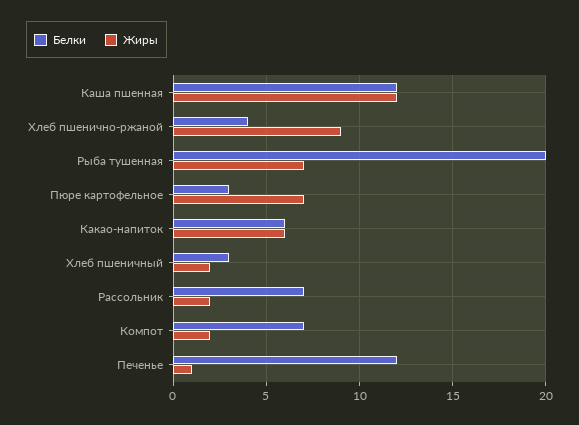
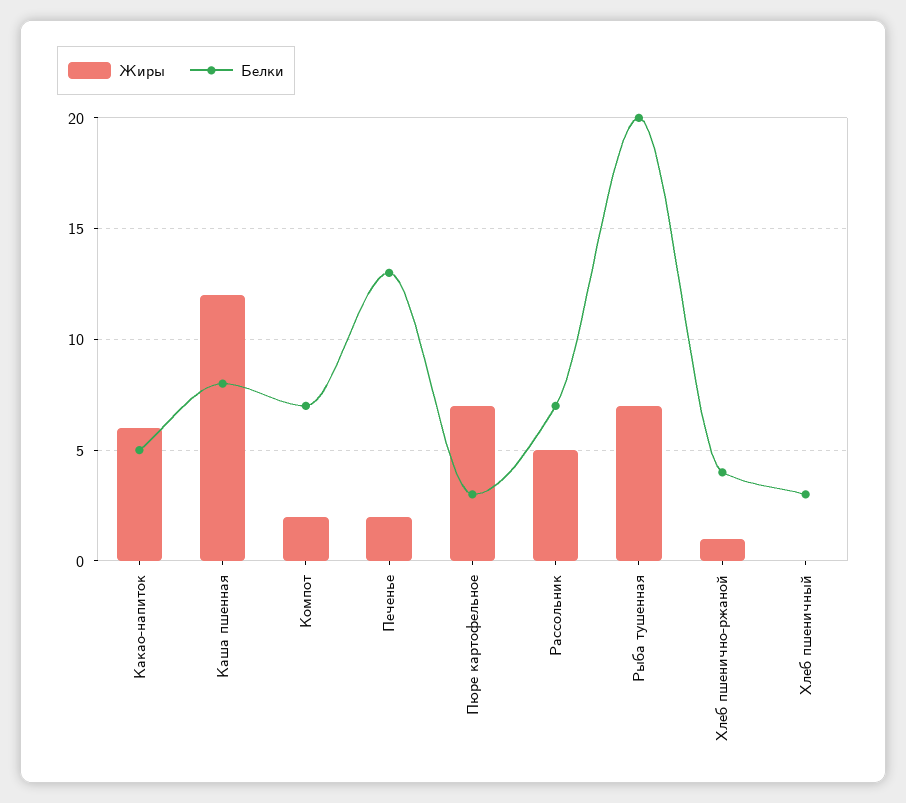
Белки, Каша пшенная: 12 -> 8
Жиры, Хлеб пшенично-ржаной: 9 -> 1
Белки, Какао-напиток: 6 -> 5
Жиры, Хлеб пшеничный: 2 -> 0
Жиры, Рассольник: 2 -> 5
Белки, Печенье: 12 -> 13
Жиры, Печенье: 1 -> 2

